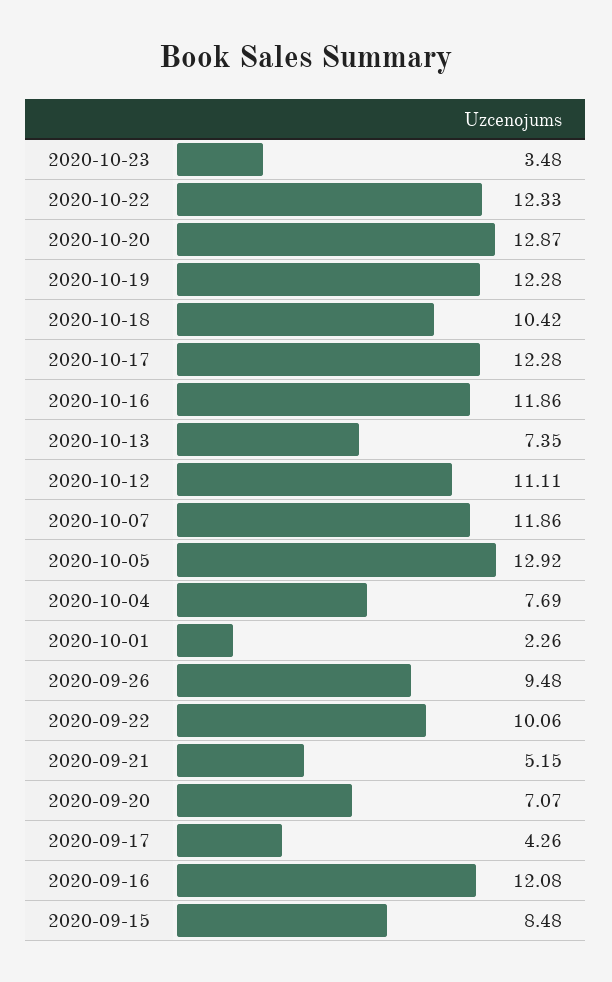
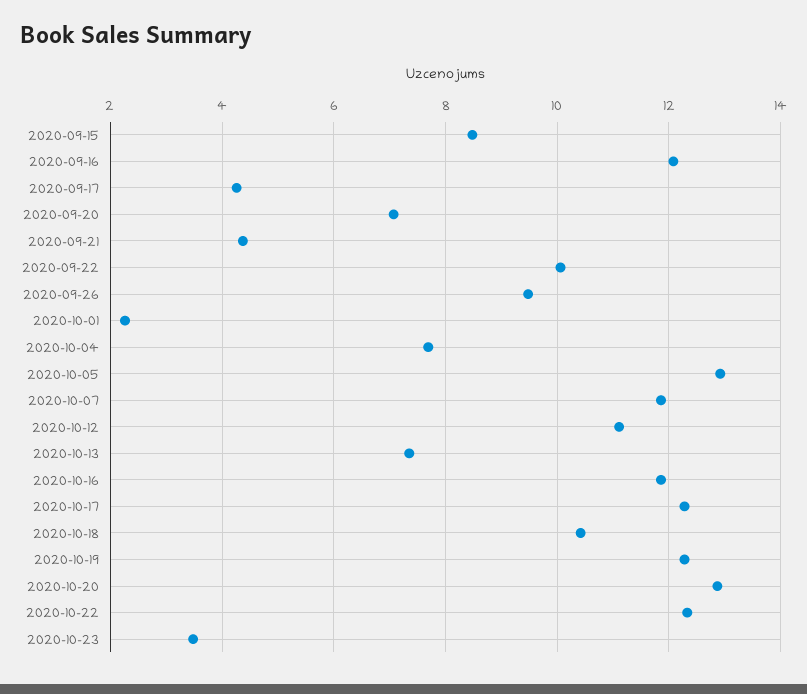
2020-09-21: 5.15 -> 4.4

